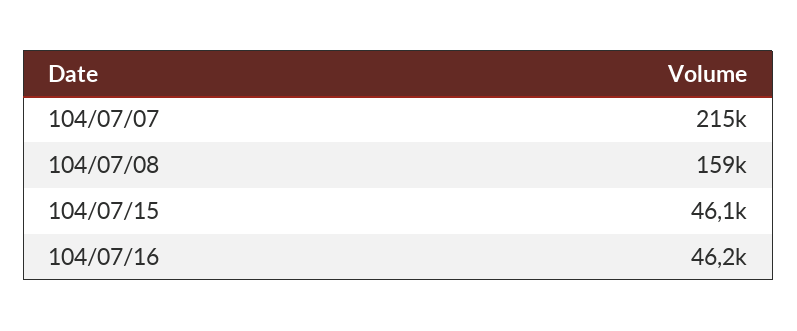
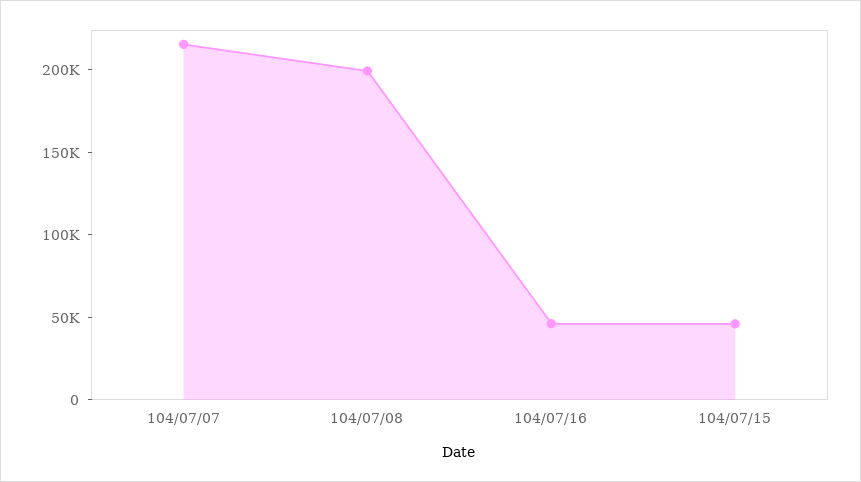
104/07/08: 159000 -> 200000

